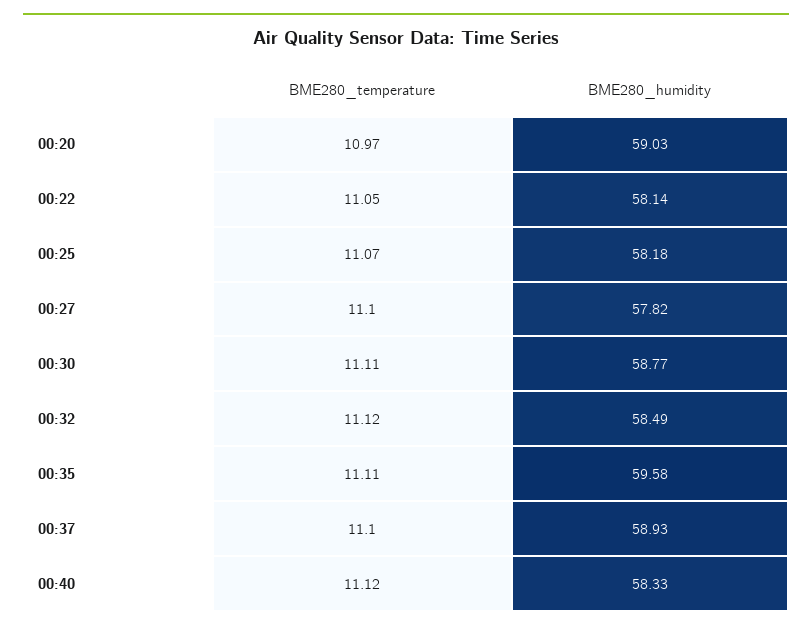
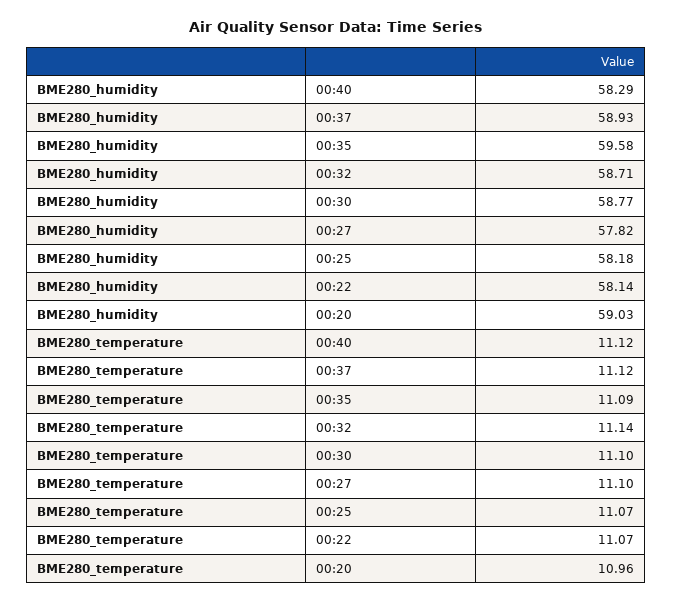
BME280_temperature, 00:20: 10.97 -> 10.96
BME280_temperature, 00:22: 11.05 -> 11.07
BME280_temperature, 00:30: 11.11 -> 11.1
BME280_temperature, 00:32: 11.12 -> 11.14
BME280_humidity, 00:32: 58.49 -> 58.71
BME280_temperature, 00:35: 11.11 -> 11.09
BME280_temperature, 00:37: 11.1 -> 11.12
BME280_humidity, 00:40: 58.33 -> 58.29

